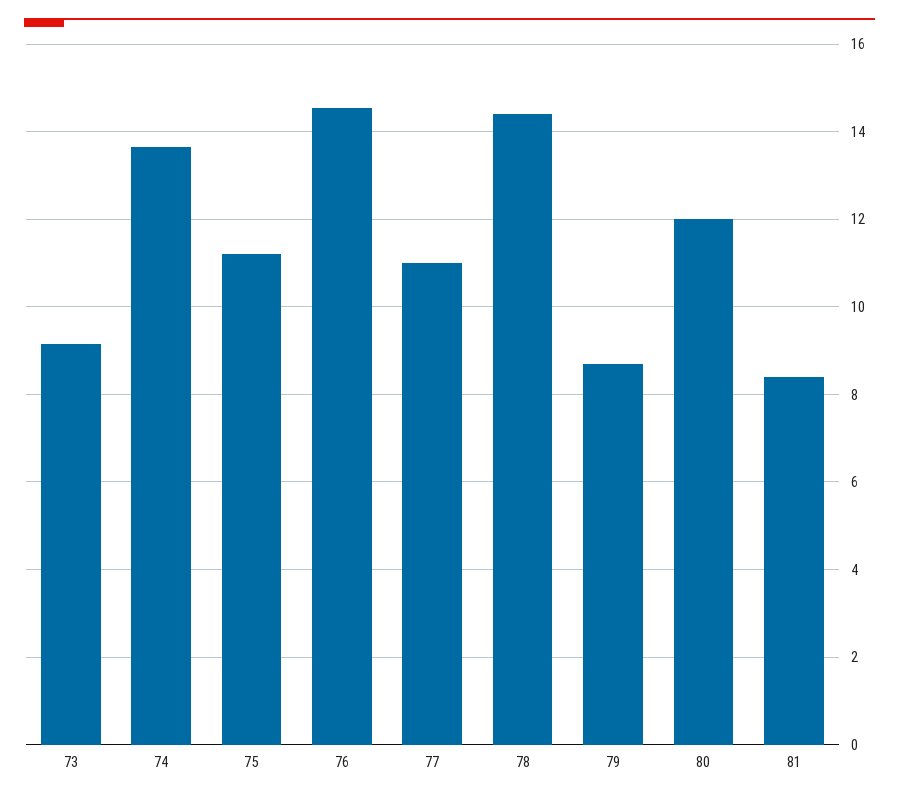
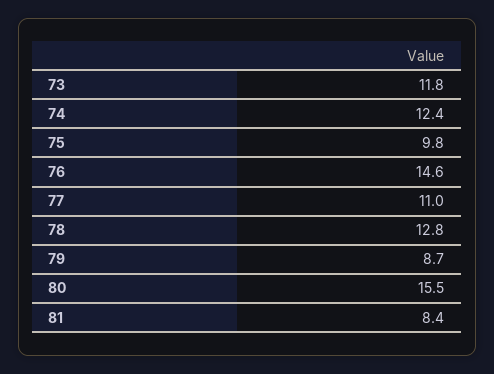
73: 9.2 -> 11.8
74: 13.6 -> 12.4
75: 11.2 -> 9.8
78: 14.4 -> 12.8
80: 12 -> 15.5

